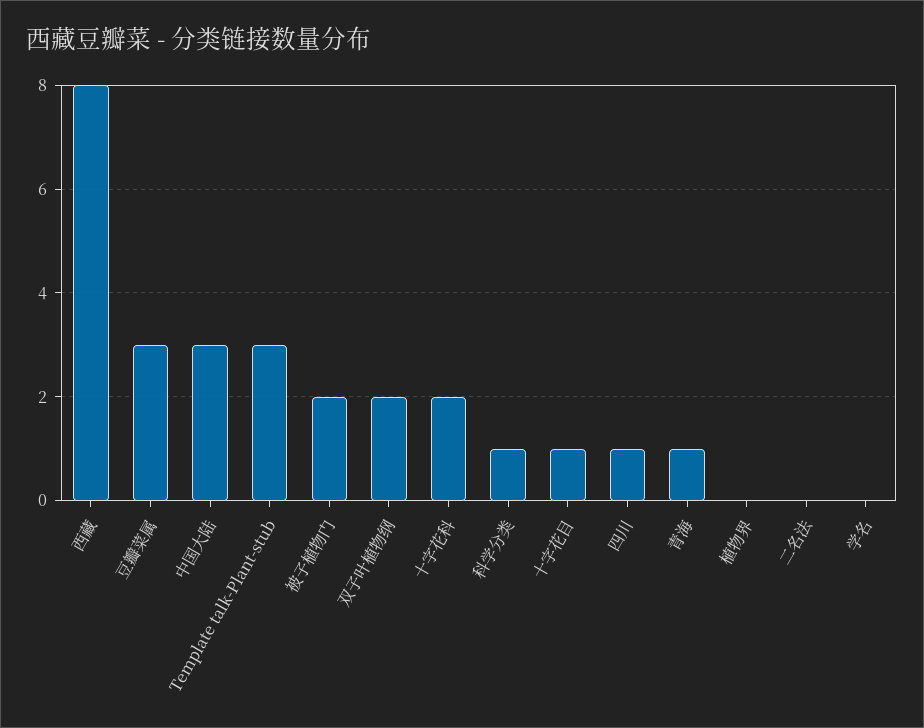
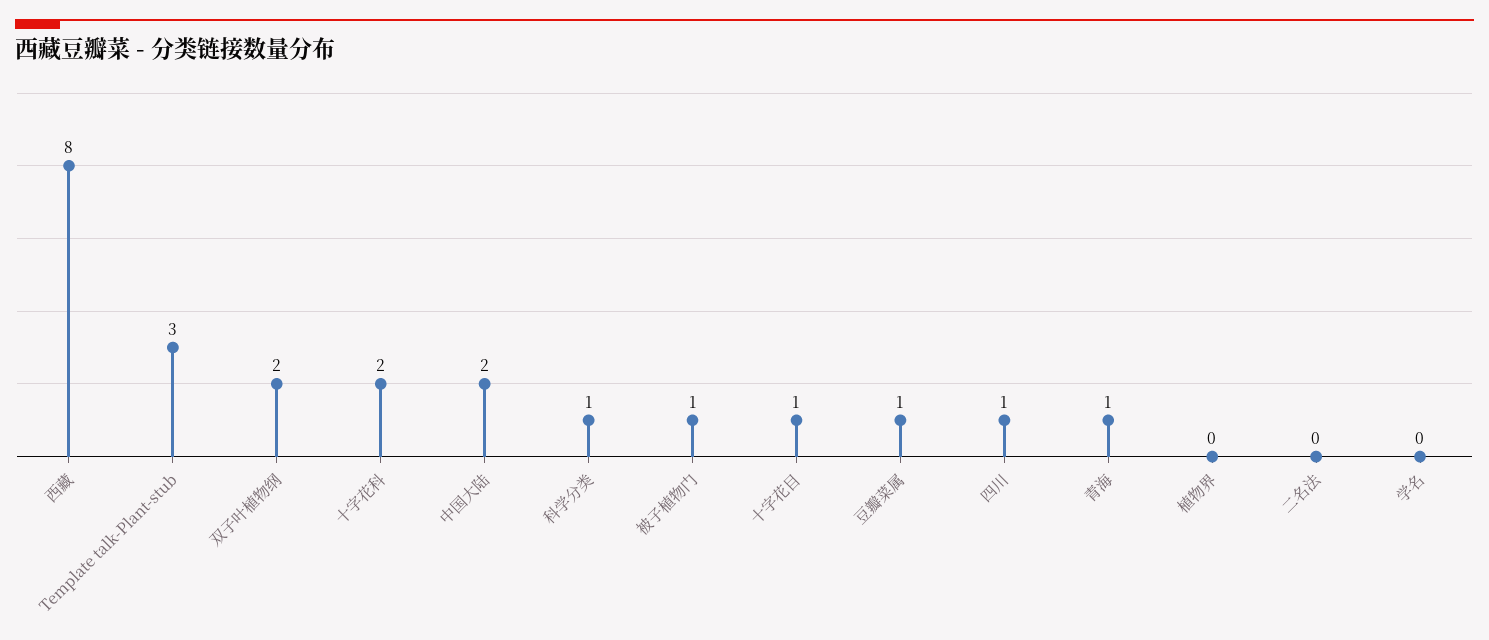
豆瓣菜属: 3 -> 1
中国大陆: 3 -> 2
被子植物门: 2 -> 1

